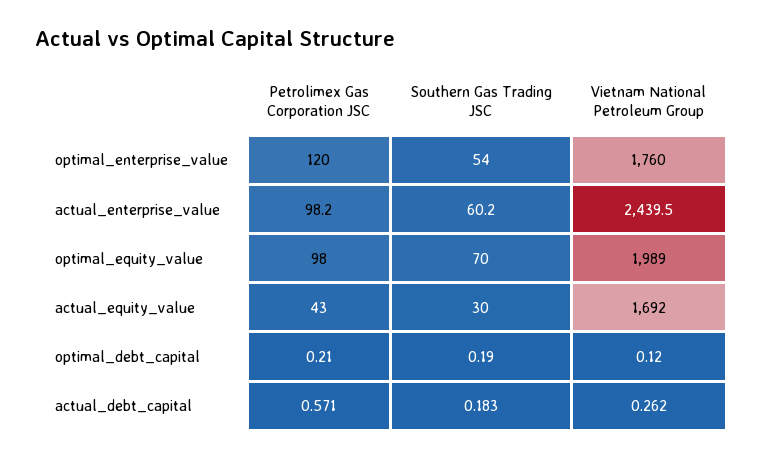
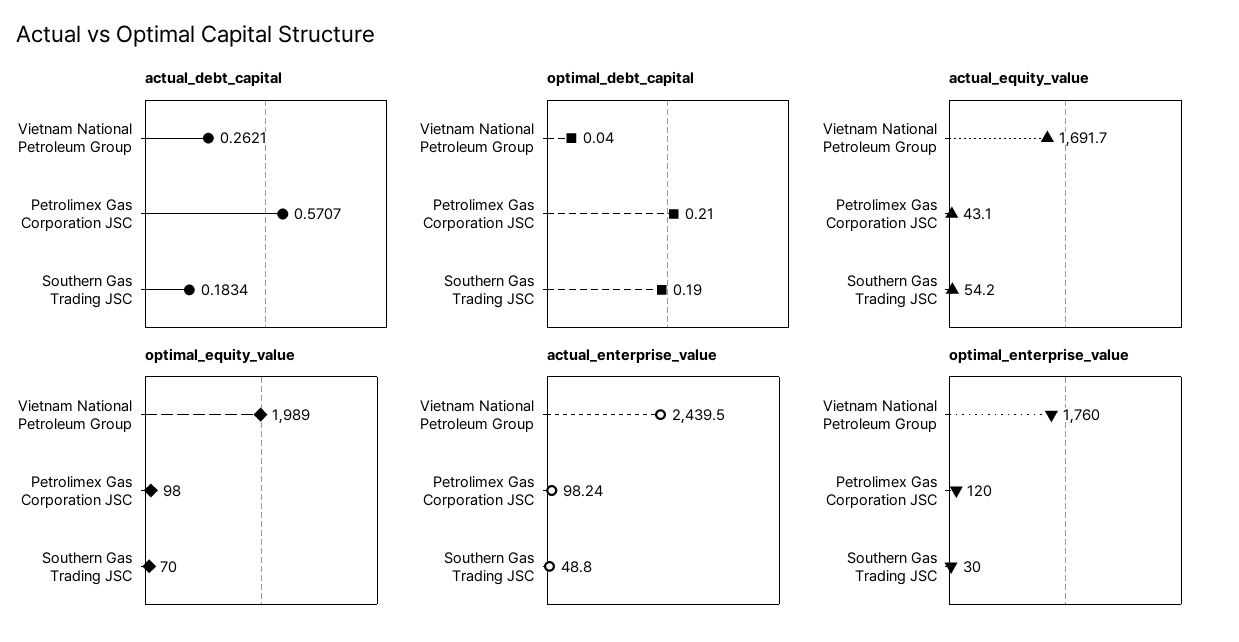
optimal_enterprise_value, Southern Gas Trading JSC: 54 -> 30
actual_enterprise_value, Southern Gas Trading JSC: 60.2 -> 48.8
actual_equity_value, Southern Gas Trading JSC: 30 -> 54.2
optimal_debt_capital, Vietnam National Petroleum Group: 0.12 -> 0.04

